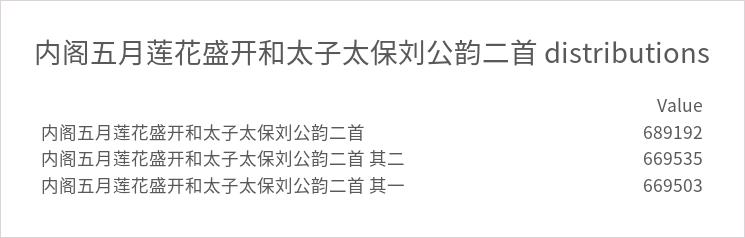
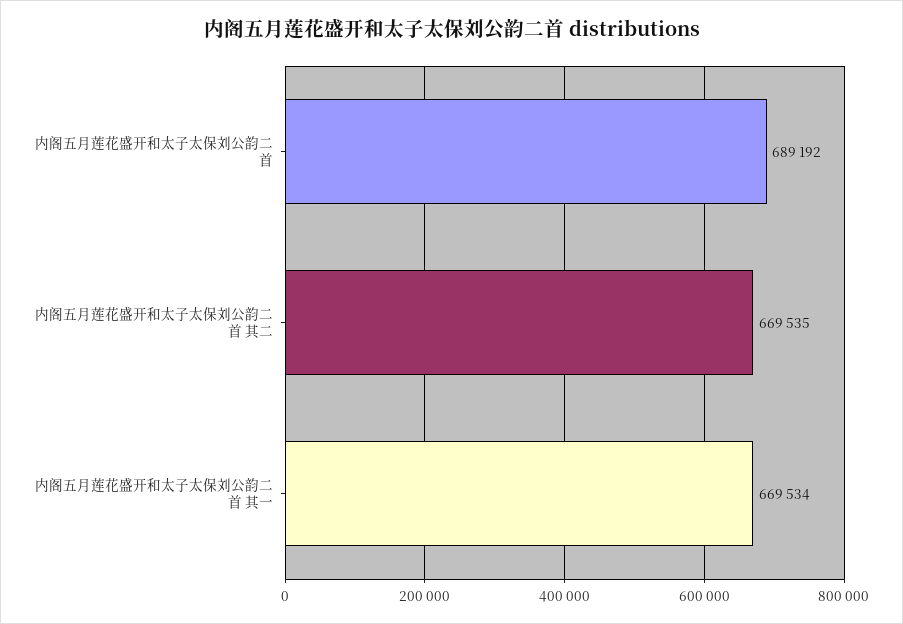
内阁五月莲花盛开和太子太保刘公韵二首 其一: 669503 -> 669534

